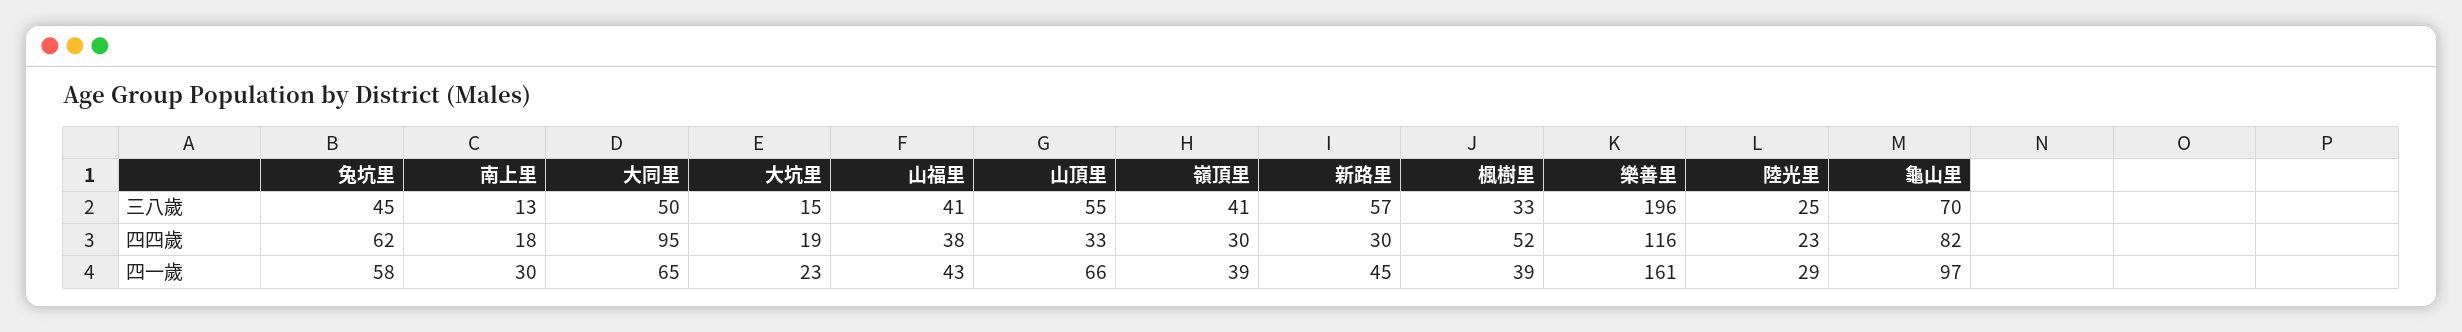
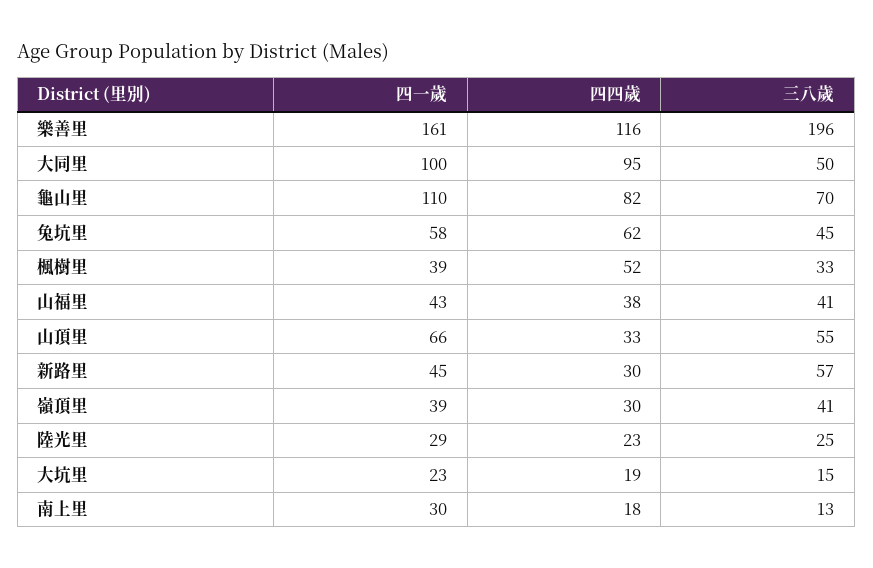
大同里, 四一歲: 65 -> 100
龜山里, 四一歲: 97 -> 110

